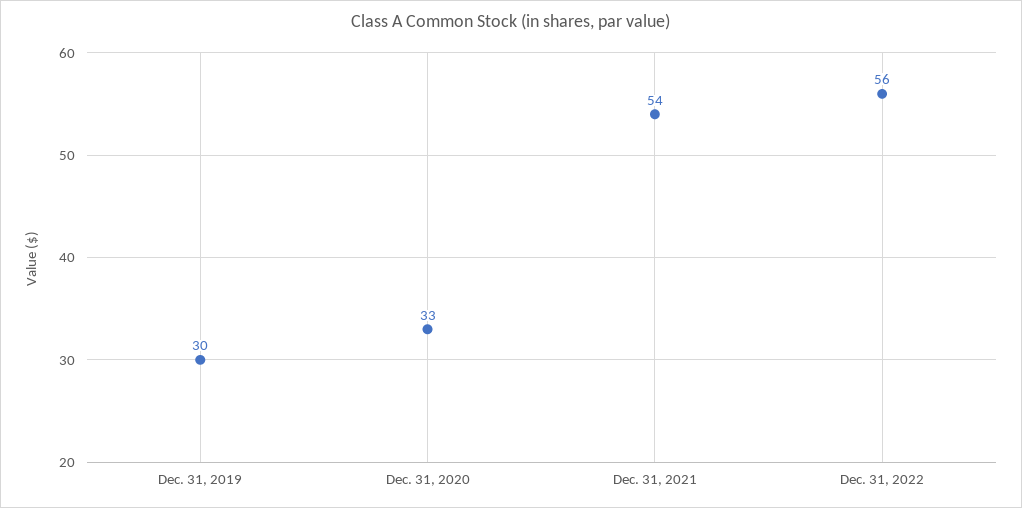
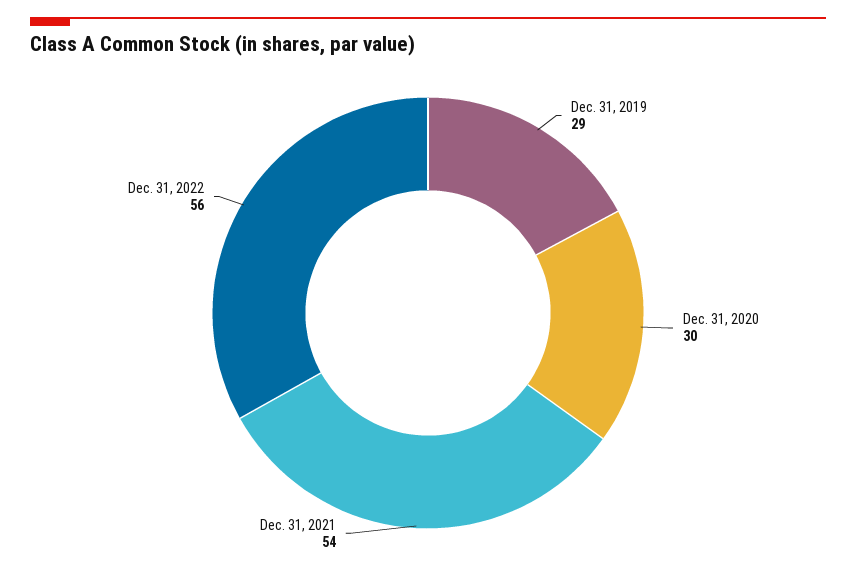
Dec. 31, 2019: 30 -> 29
Dec. 31, 2020: 33 -> 30

